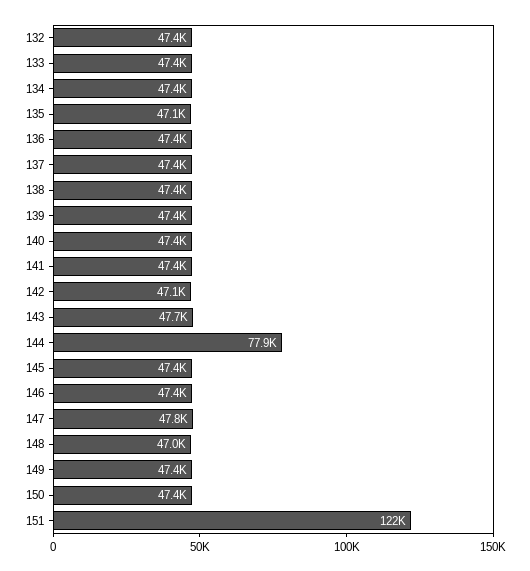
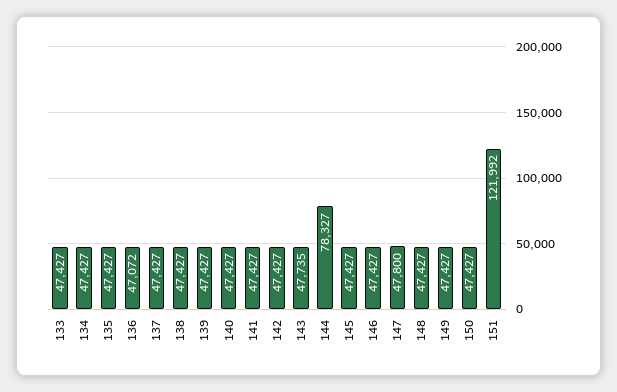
132: 47400 -> none
135: 47100 -> 47427
136: 47400 -> 47072
142: 47100 -> 47427
144: 77900 -> 78327
148: 47000 -> 47427

